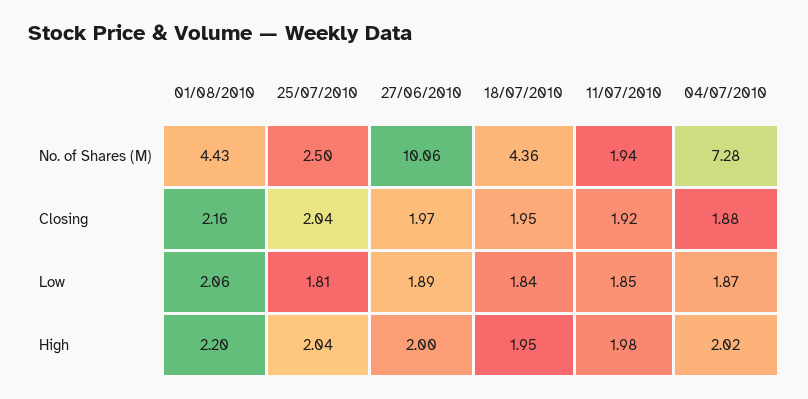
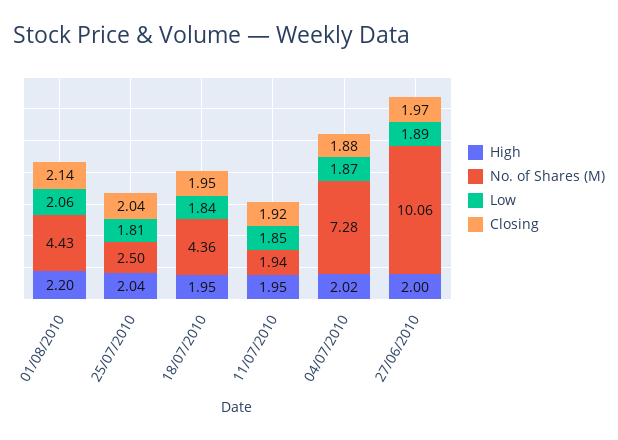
Closing, 01/08/2010: 2.16 -> 2.14
High, 11/07/2010: 1.98 -> 1.95

